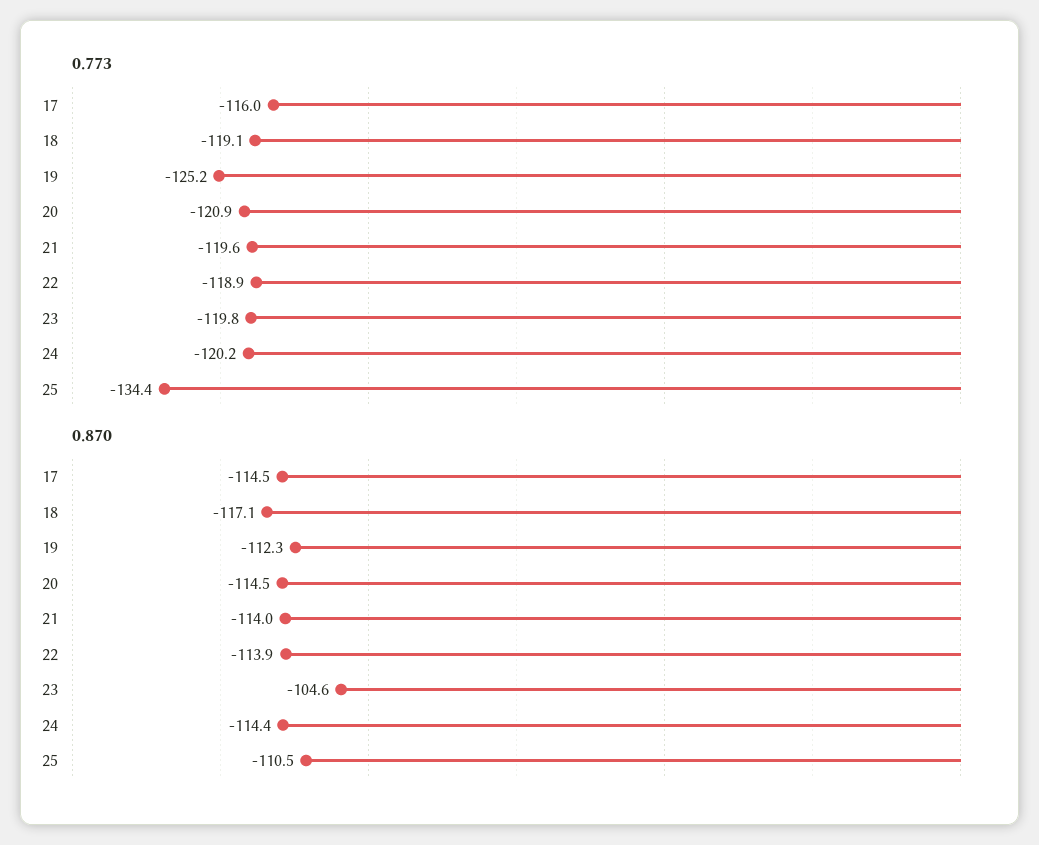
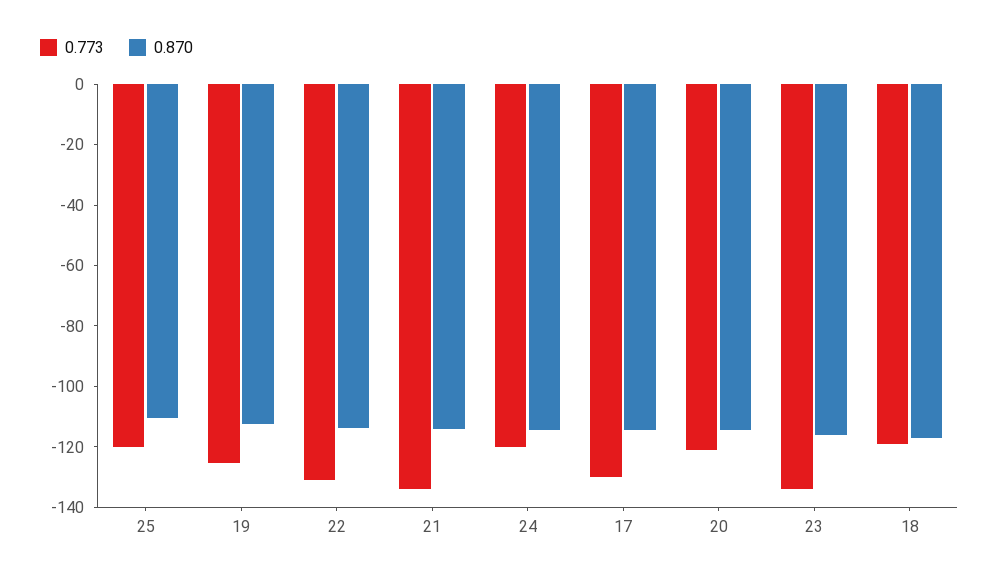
0.773, 17: -116 -> -130
0.773, 21: -119.6 -> -135
0.773, 22: -118.9 -> -130
0.773, 23: -119.8 -> -135
0.773, 25: -134.4 -> -120
0.870, 23: -104.6 -> -115

